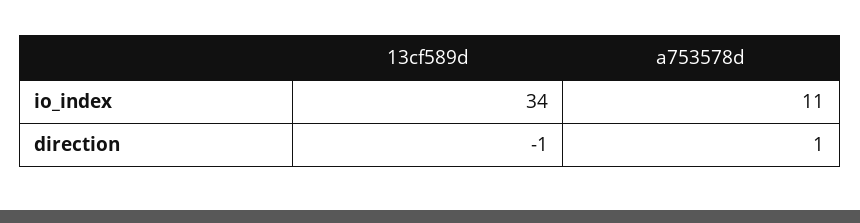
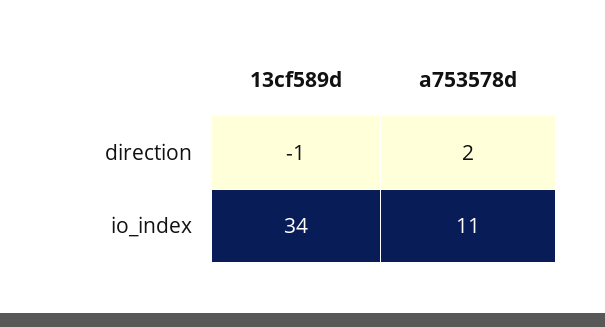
a753578d, direction: 1 -> 2

